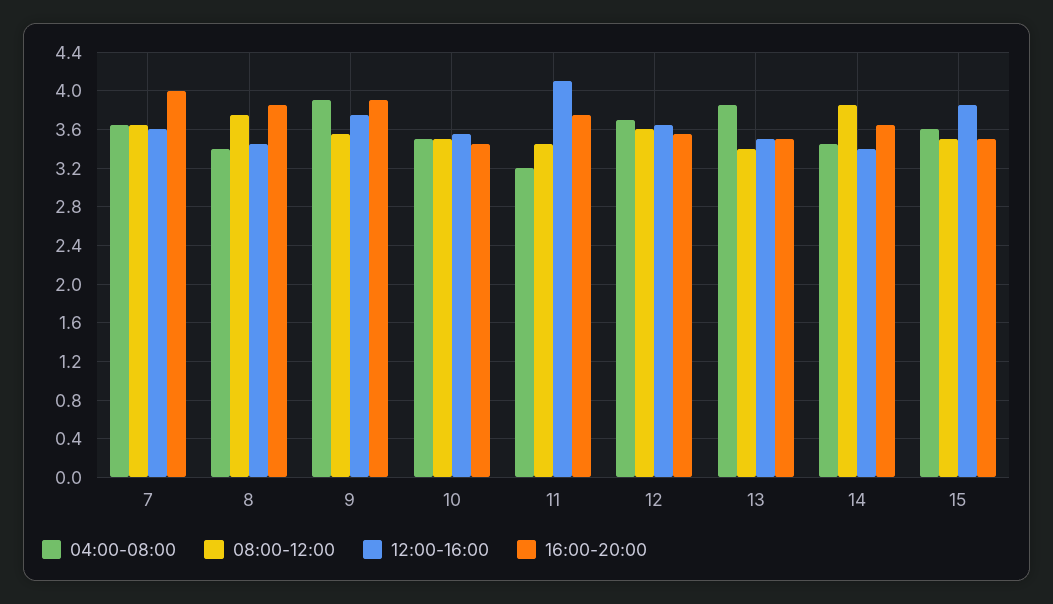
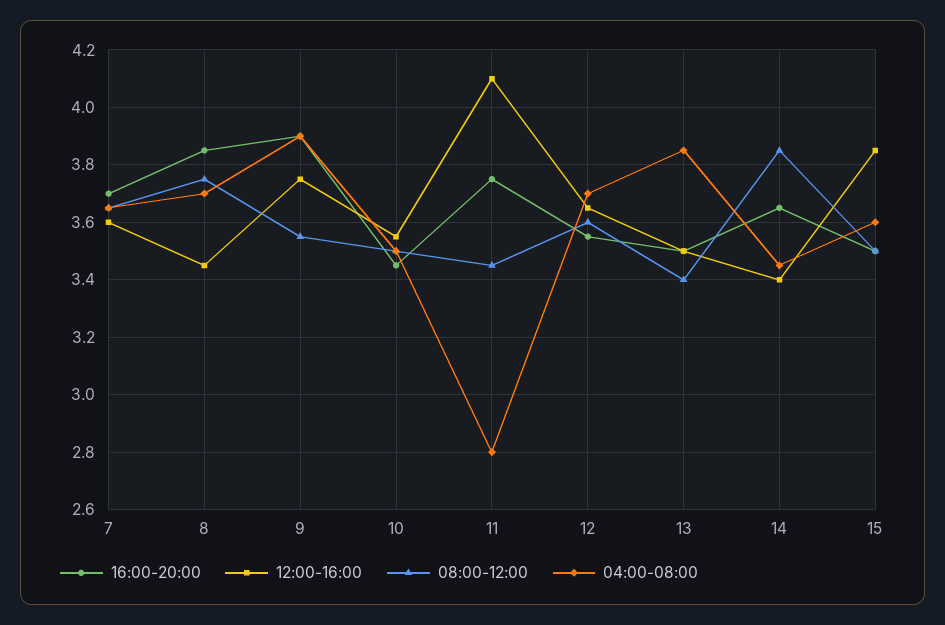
16:00-20:00, 7: 4 -> 3.7
04:00-08:00, 8: 3.4 -> 3.7
04:00-08:00, 11: 3.2 -> 2.8

